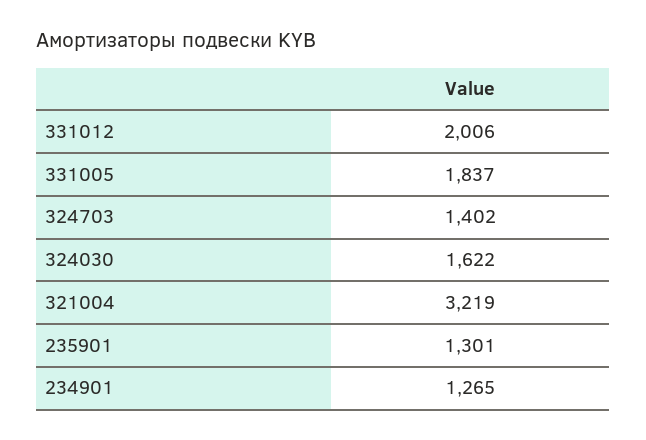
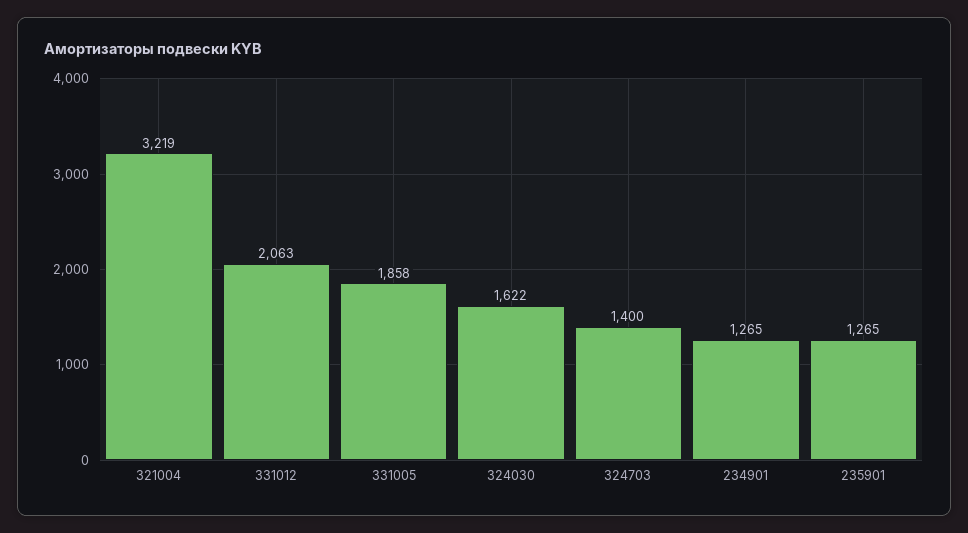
331012: 2006 -> 2063
331005: 1837 -> 1858
324703: 1402 -> 1400
235901: 1301 -> 1265

